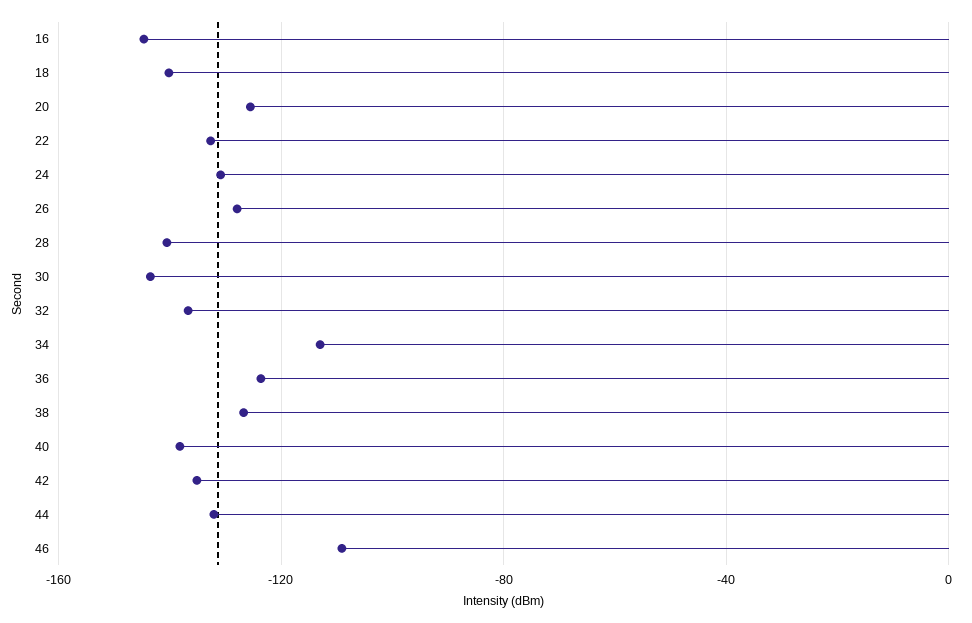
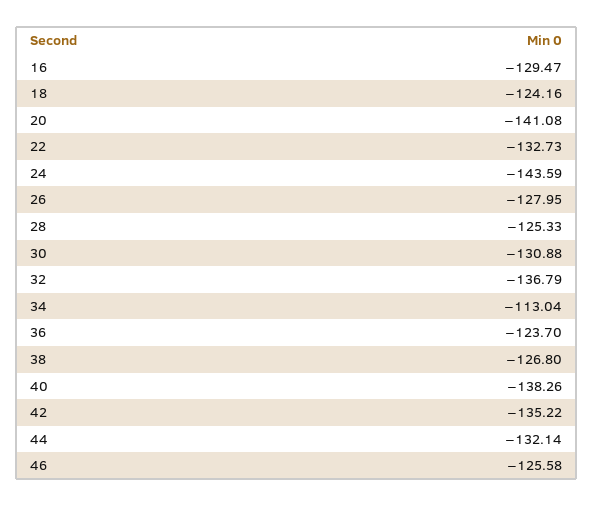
16: -145 -> -129.47
18: -140 -> -124.16
20: -125 -> -141.08
24: -130 -> -143.59
28: -140 -> -125.33
30: -145 -> -130.88
46: -110 -> -125.58

